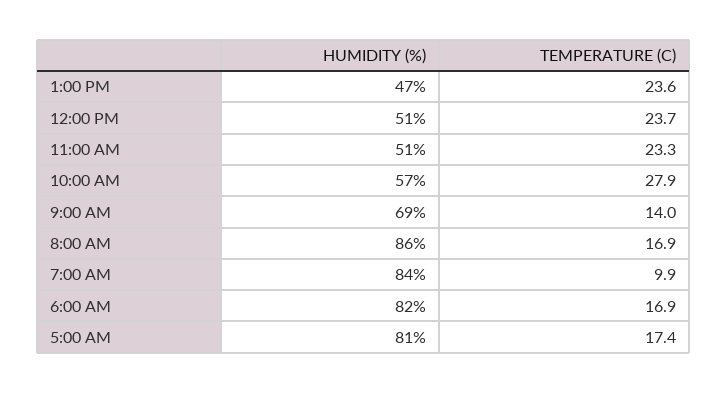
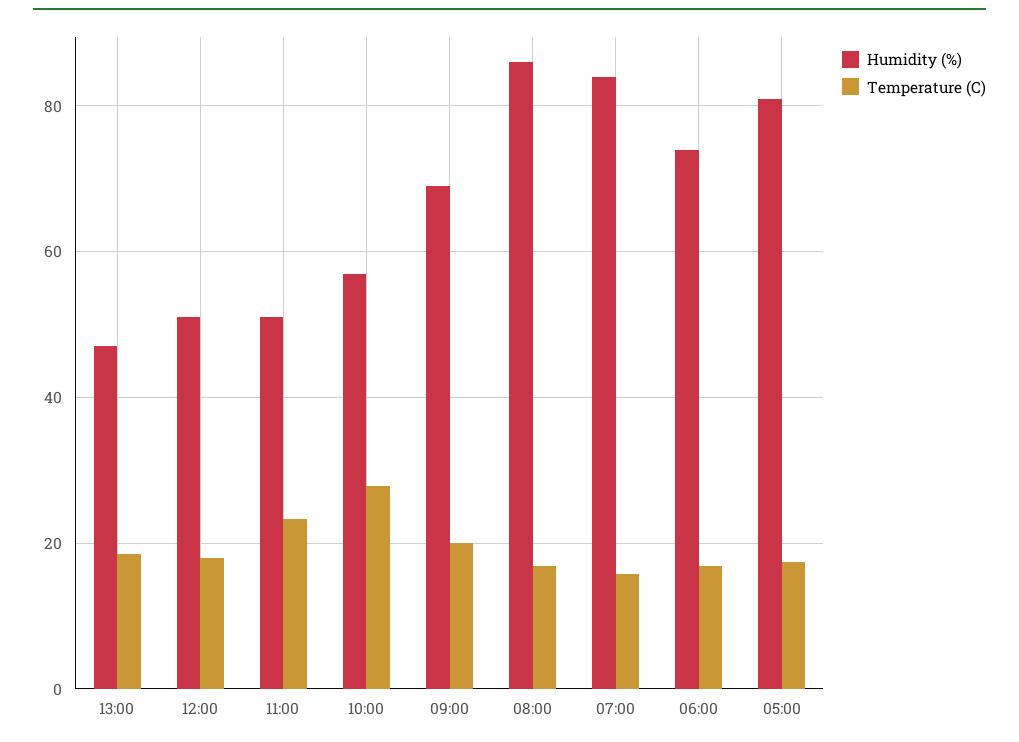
TEMPERATURE (C), 1:00 PM: 23.6 -> 18
TEMPERATURE (C), 12:00 PM: 23.7 -> 18
TEMPERATURE (C), 9:00 AM: 14 -> 20
TEMPERATURE (C), 7:00 AM: 9.9 -> 16
HUMIDITY (%), 6:00 AM: 82 -> 74

